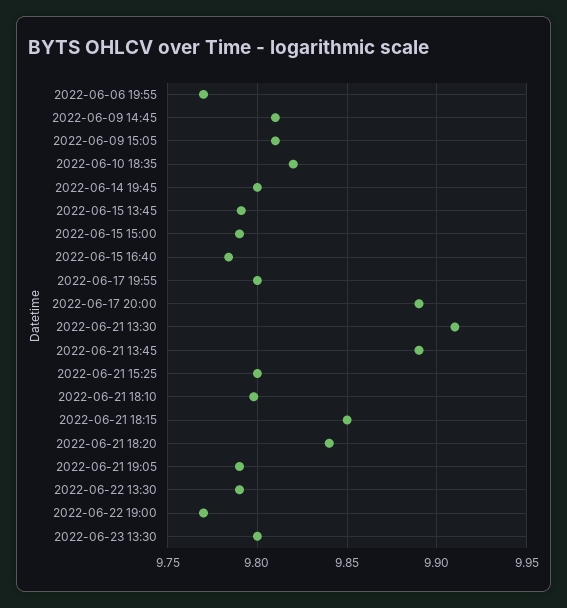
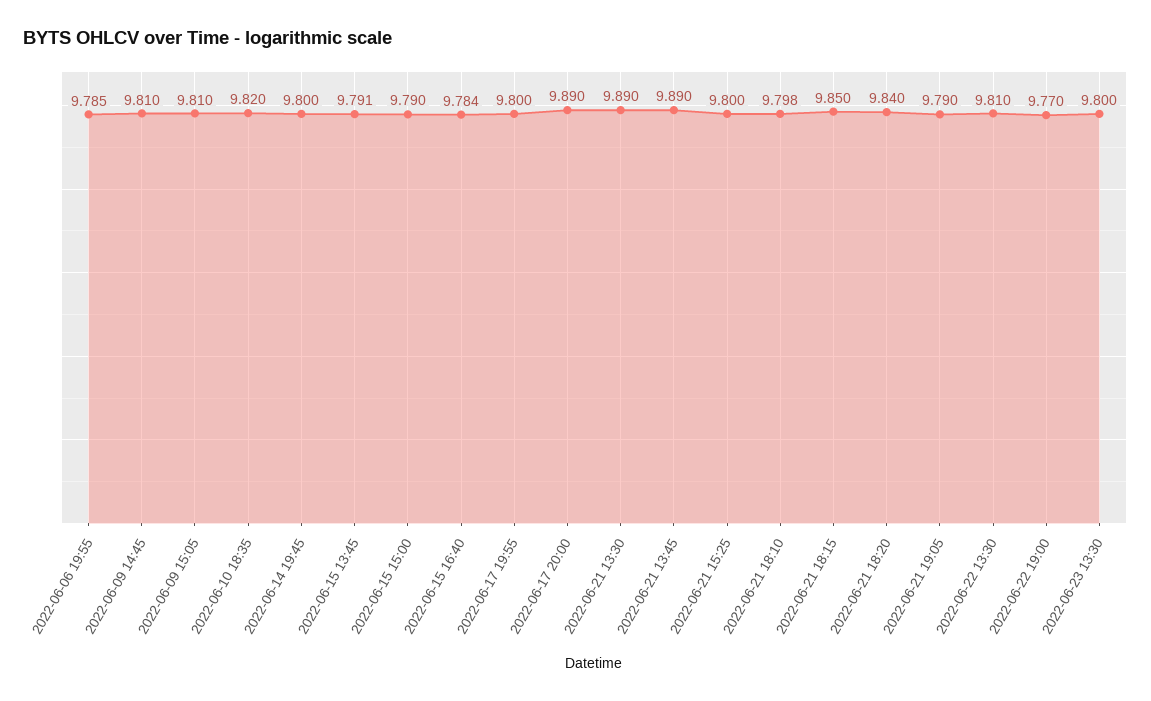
2022-06-06 19:55: 9.77 -> 9.785
2022-06-21 13:30: 9.91 -> 9.89
2022-06-22 13:30: 9.79 -> 9.81

